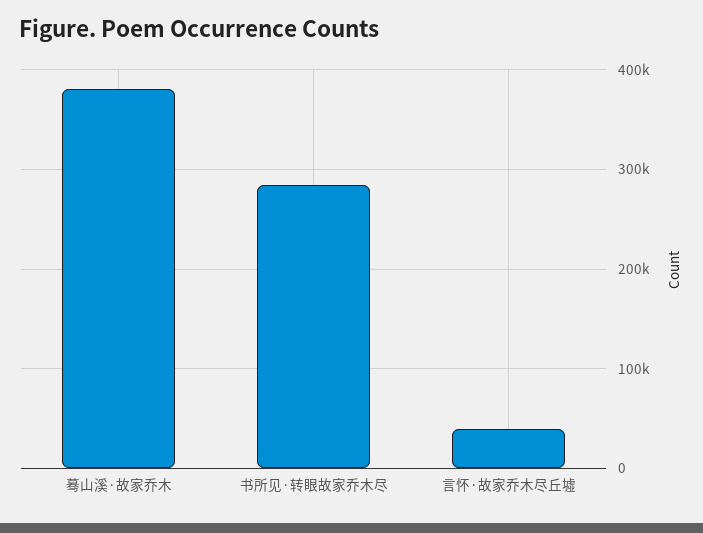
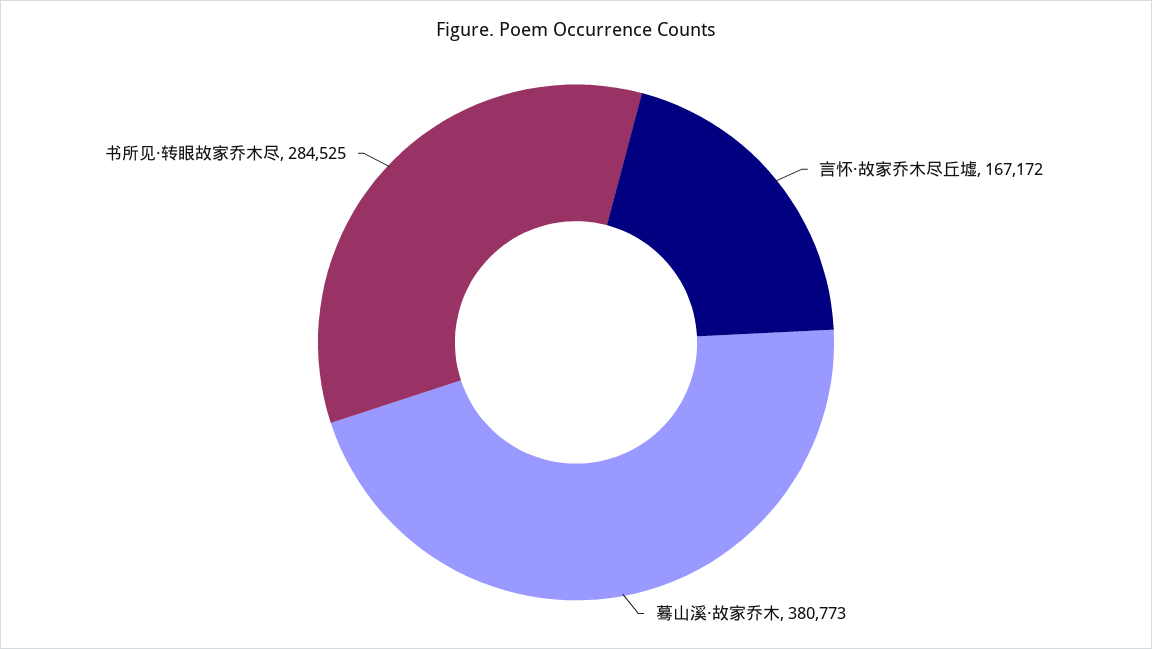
言怀·故家乔木尽丘墟: 40000 -> 167172

